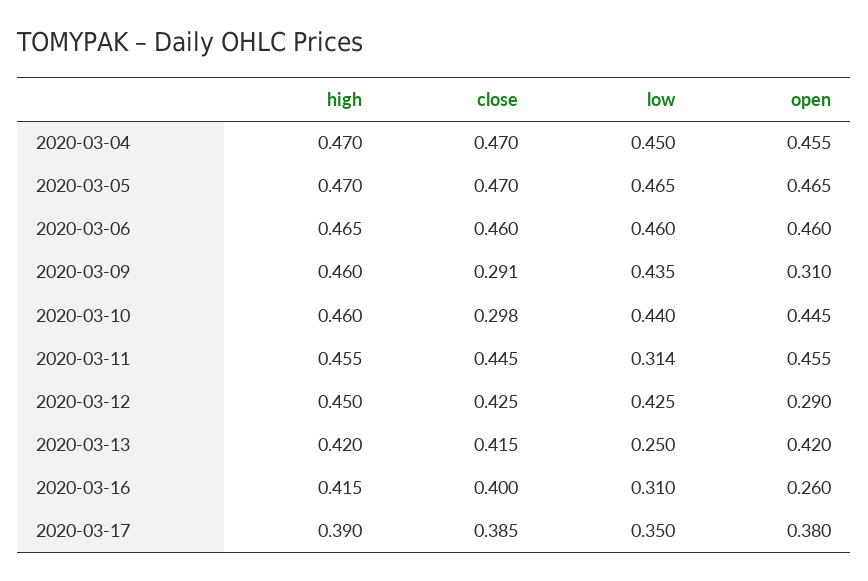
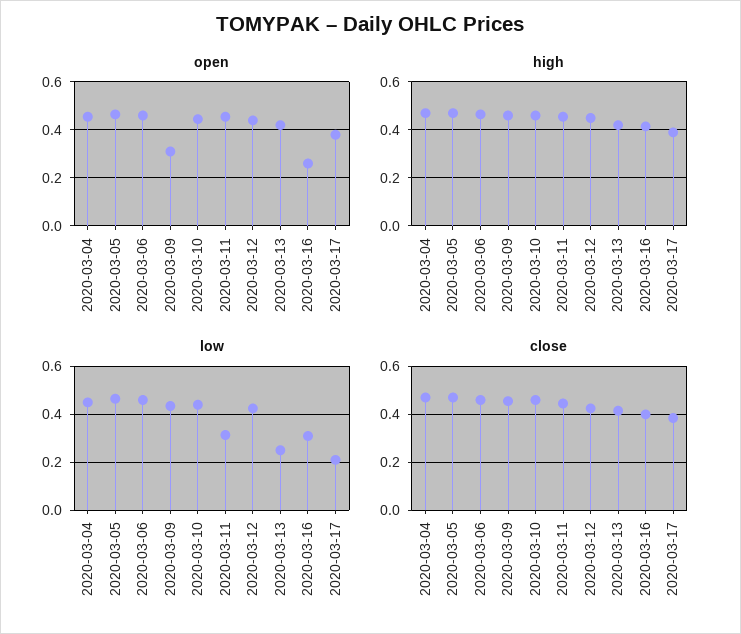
close, 2020-03-09: 0.291 -> 0.45
close, 2020-03-10: 0.298 -> 0.45
open, 2020-03-12: 0.29 -> 0.45
low, 2020-03-17: 0.35 -> 0.2

